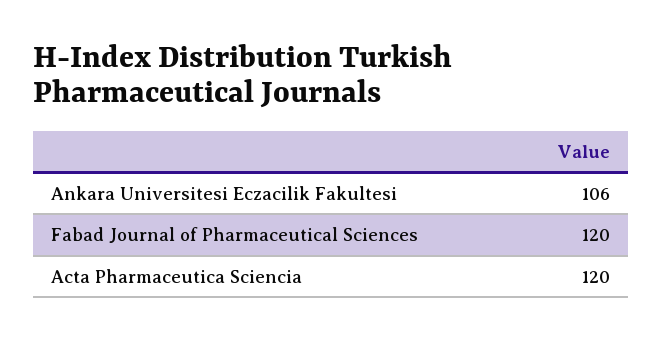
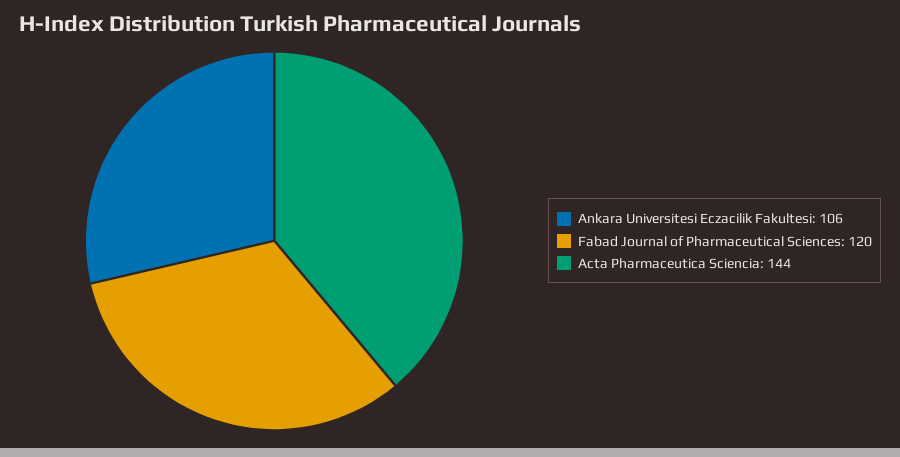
Acta Pharmaceutica Sciencia: 120 -> 144

